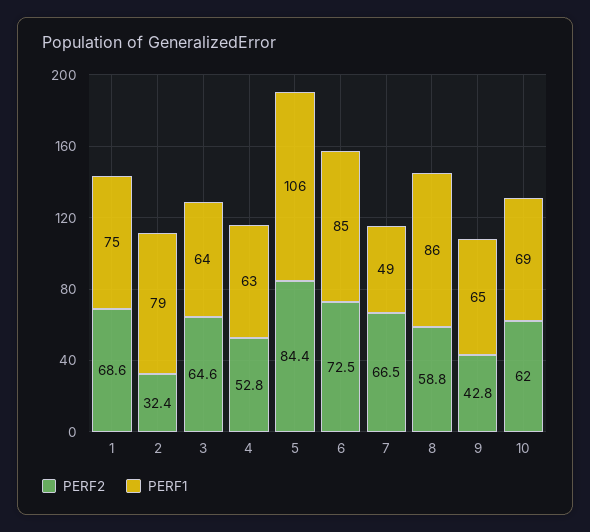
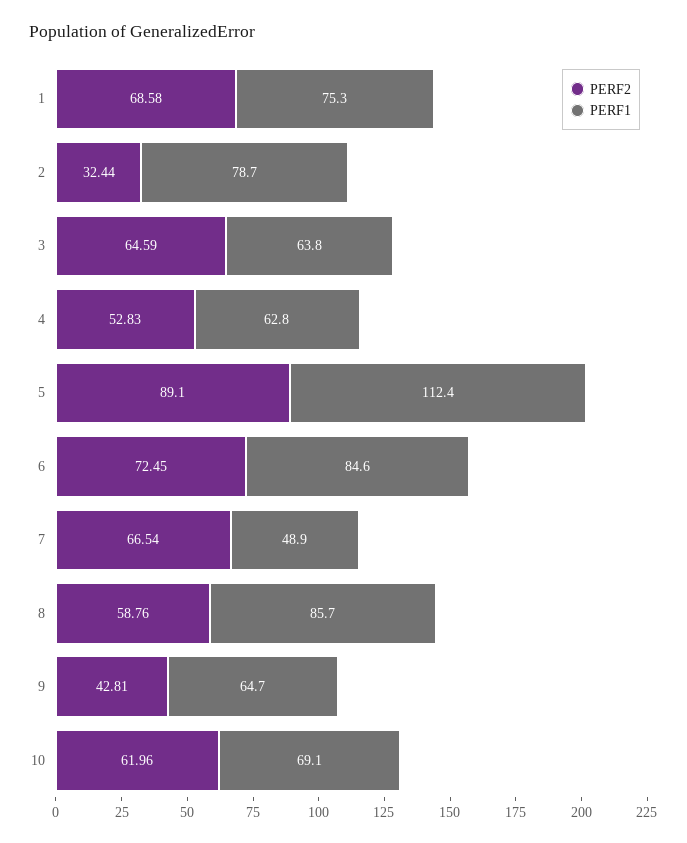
PERF2, 5: 84.4 -> 89.1
PERF1, 5: 106 -> 112.4

